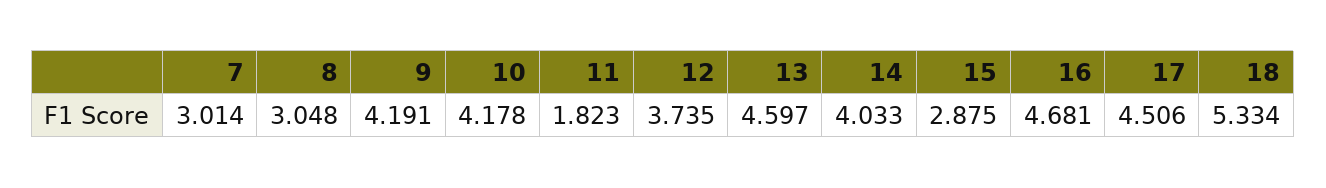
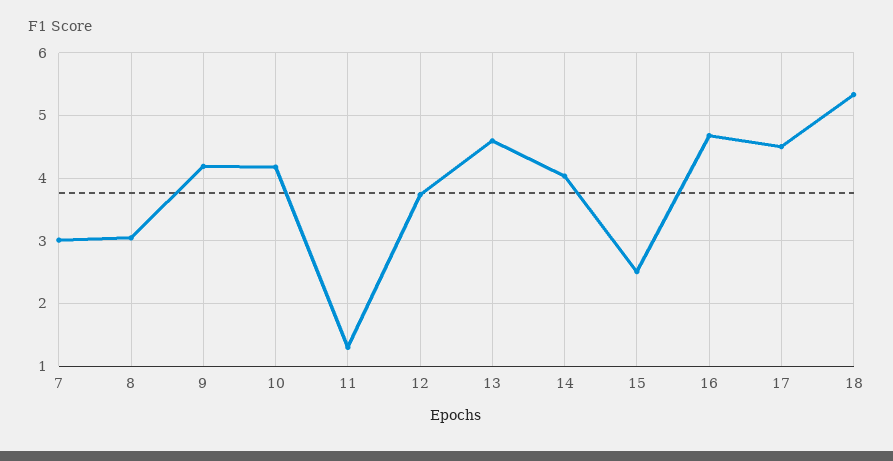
11: 1.823 -> 1.3
15: 2.875 -> 2.5

